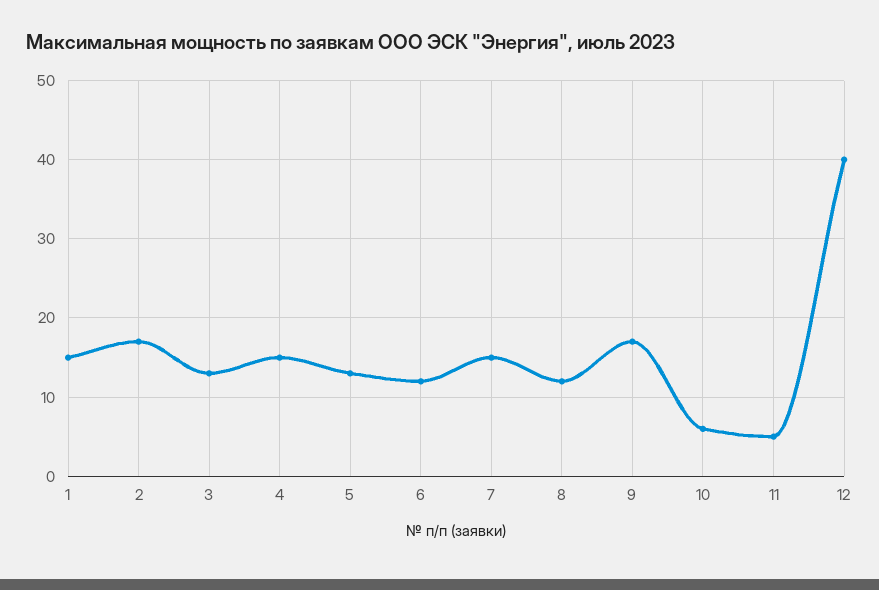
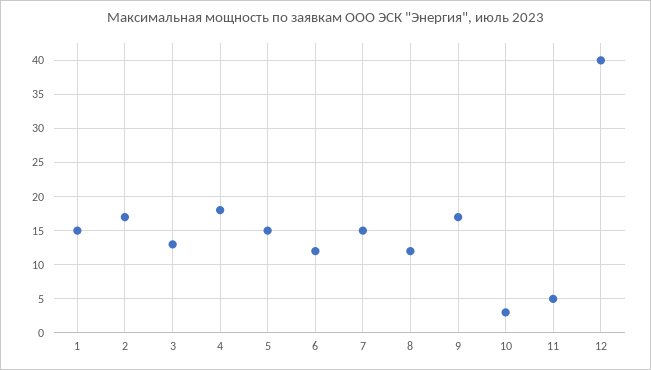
4: 15 -> 18
5: 13 -> 15
10: 6 -> 3

